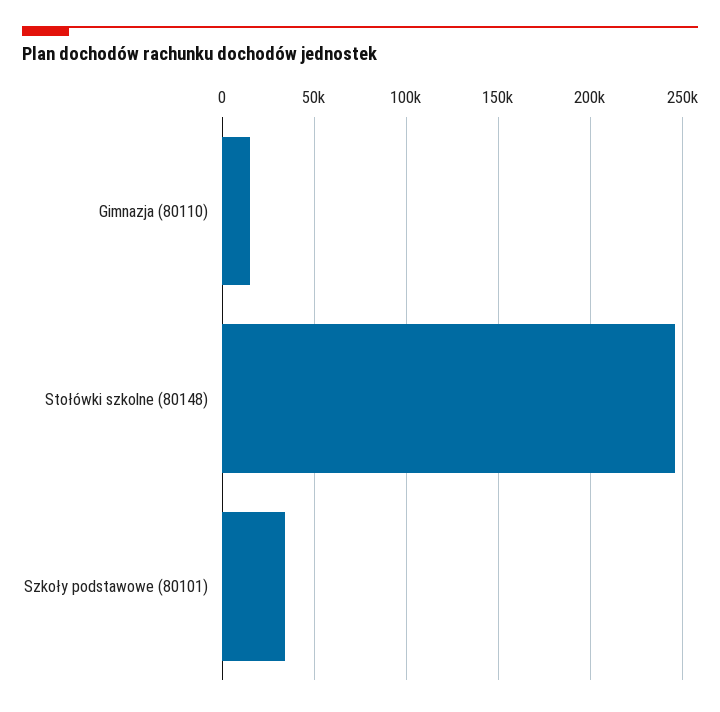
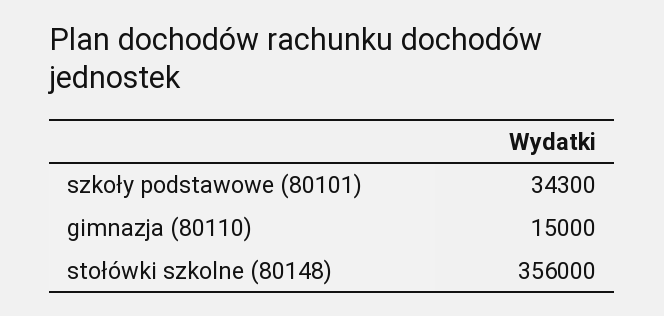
Stołówki szkolne (80148): 245000 -> 356000

